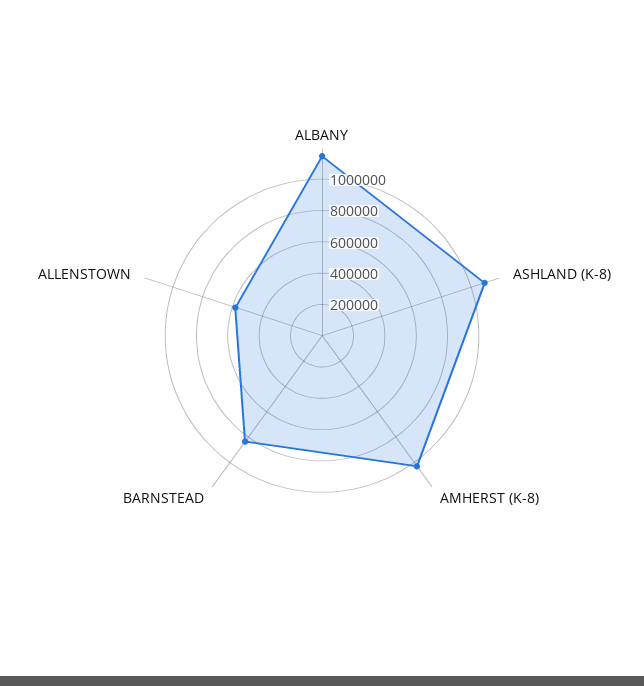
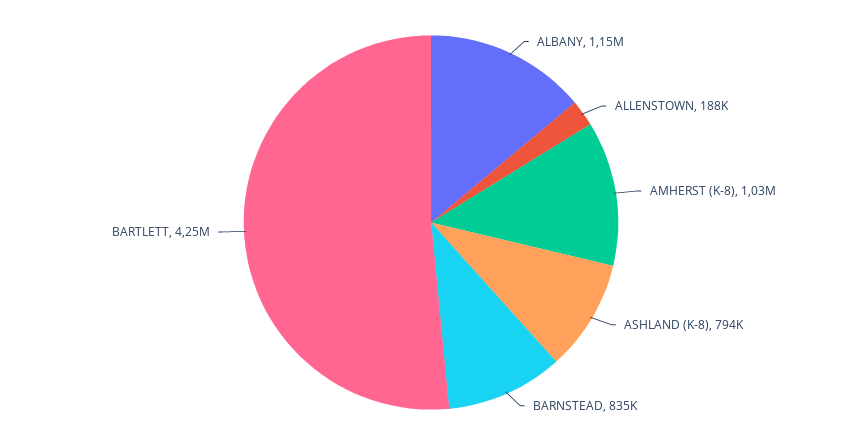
ASHLAND (K-8): 1100000 -> 794000
ALLENSTOWN: 600000 -> 188000
BARTLETT: none -> 4250000

